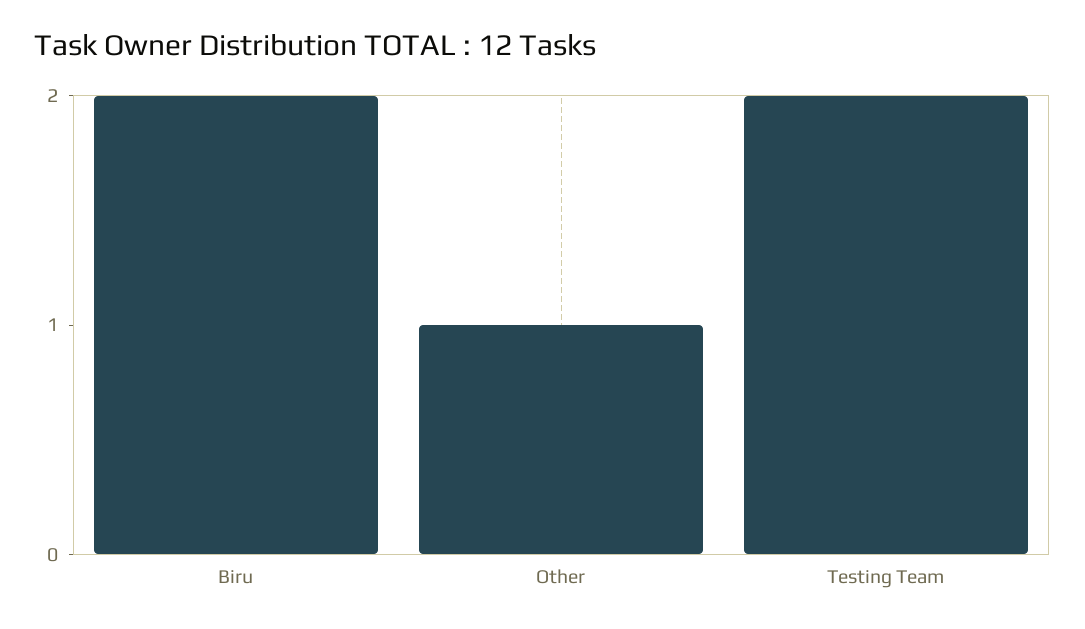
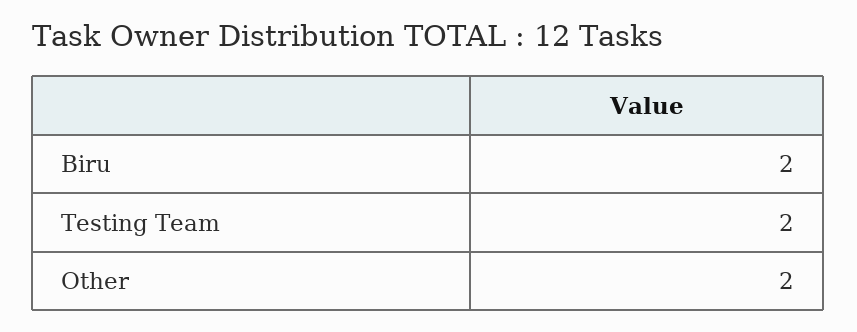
Other: 1 -> 2

